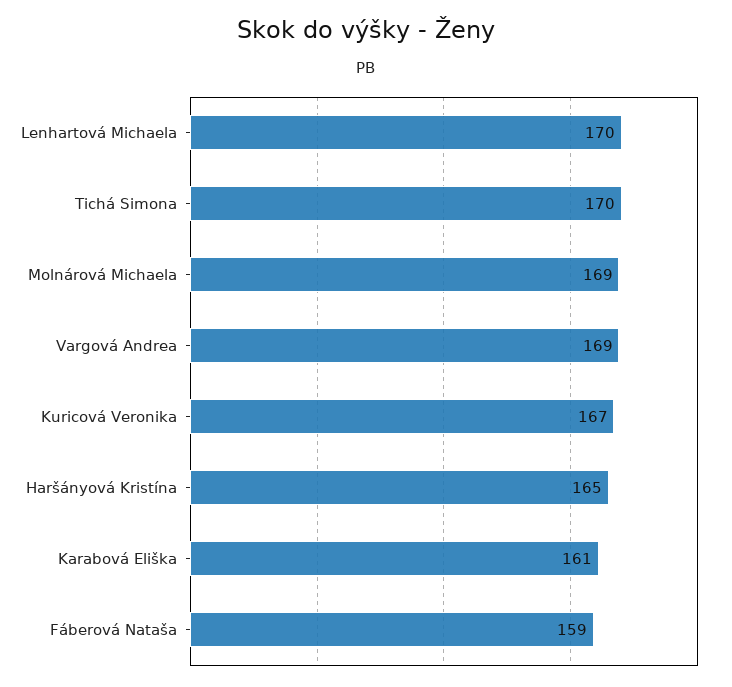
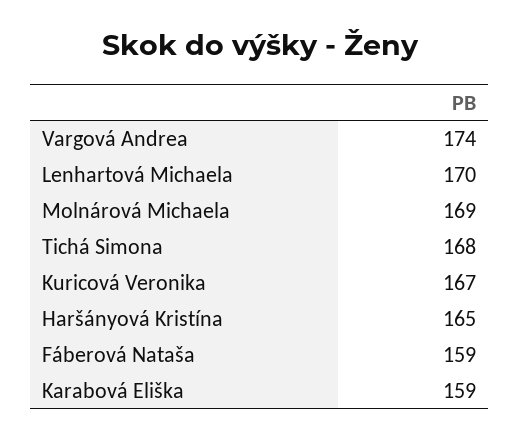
Tichá Simona: 170 -> 168
Vargová Andrea: 169 -> 174
Karabová Eliška: 161 -> 159

